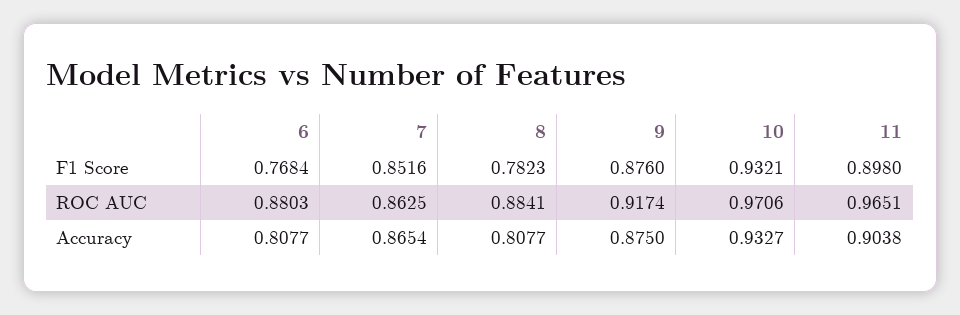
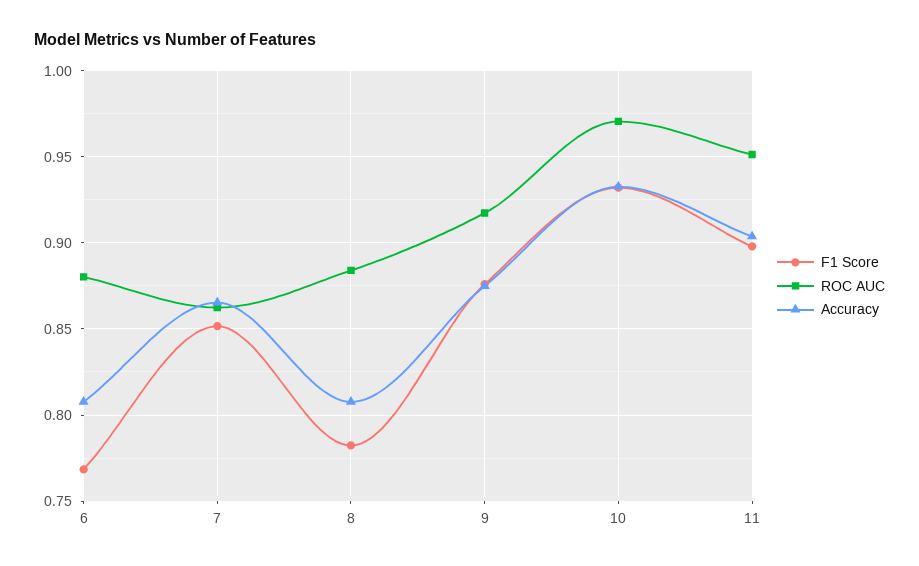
ROC AUC, 11: 0.9651 -> 0.95

